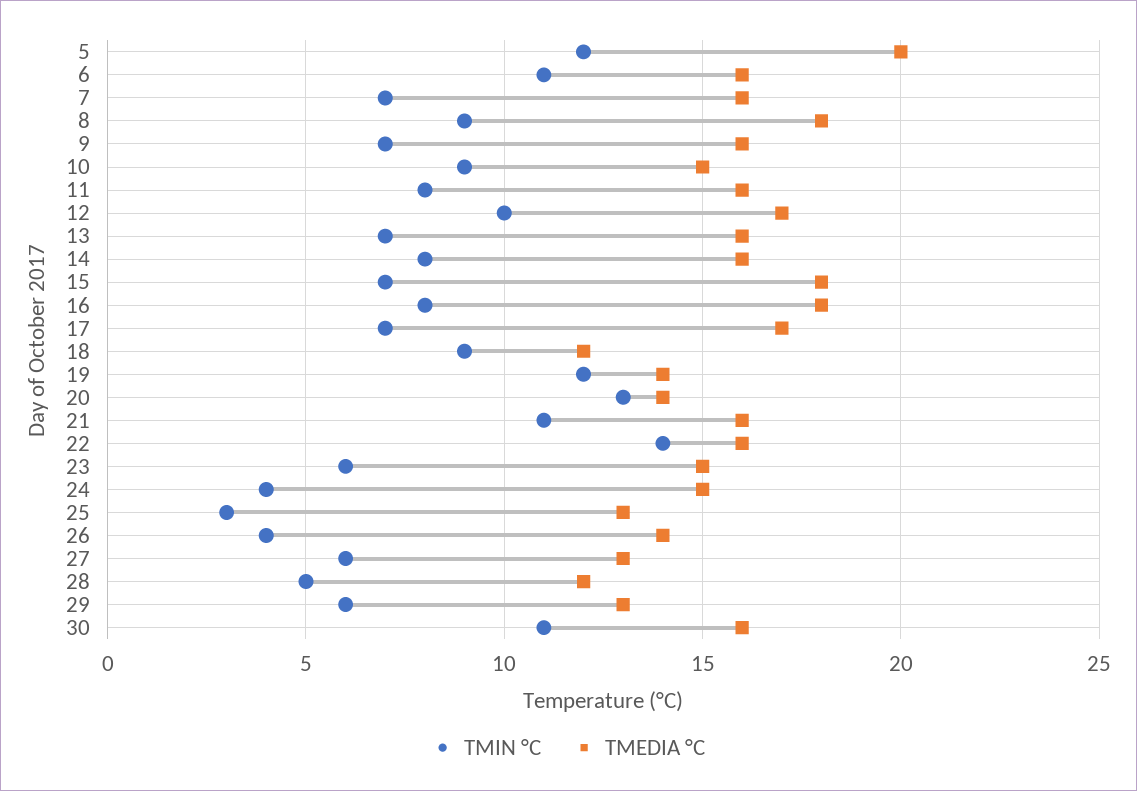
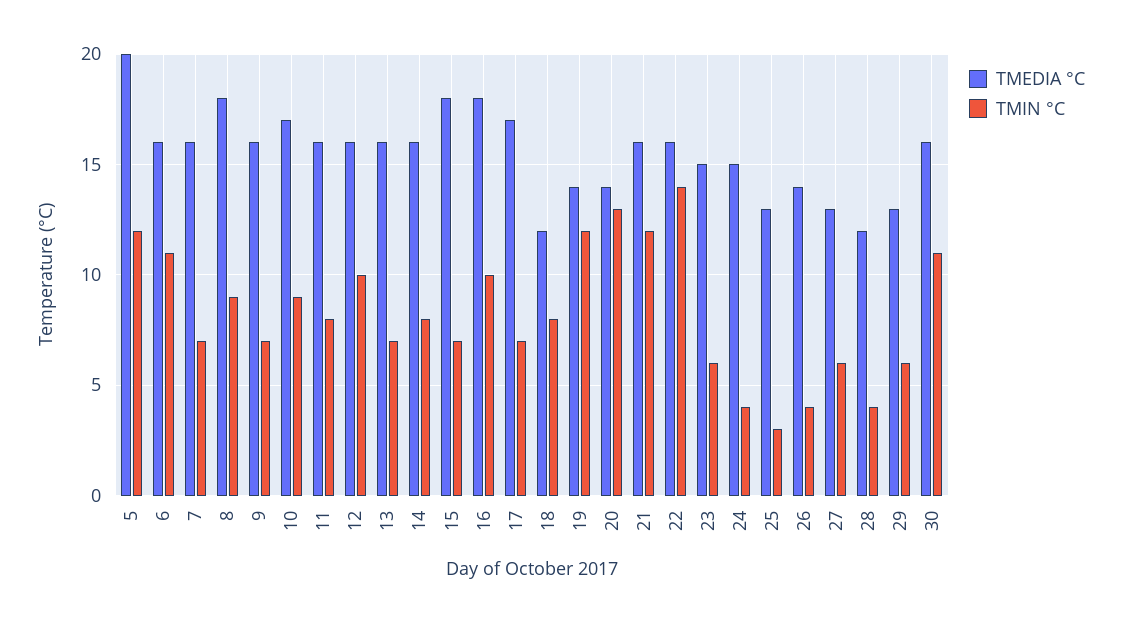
TMEDIA °C, 10: 15 -> 17
TMEDIA °C, 12: 17 -> 16
TMIN °C, 16: 8 -> 10
TMIN °C, 18: 9 -> 8
TMIN °C, 21: 11 -> 12
TMIN °C, 28: 5 -> 4

